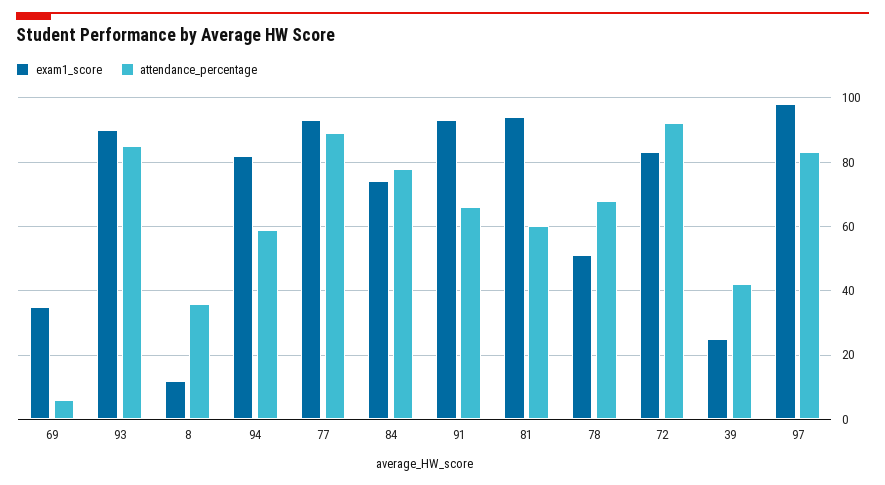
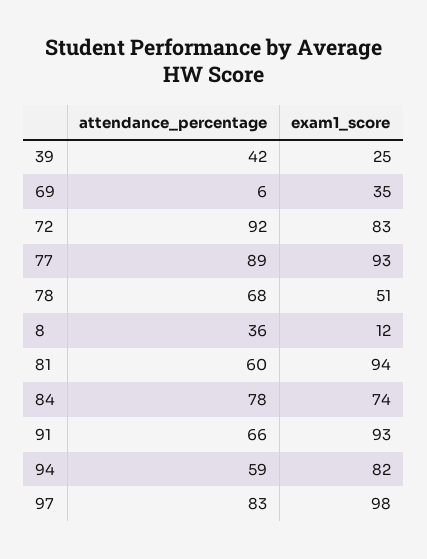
exam1_score, 93: 90 -> none
attendance_percentage, 93: 85 -> none

